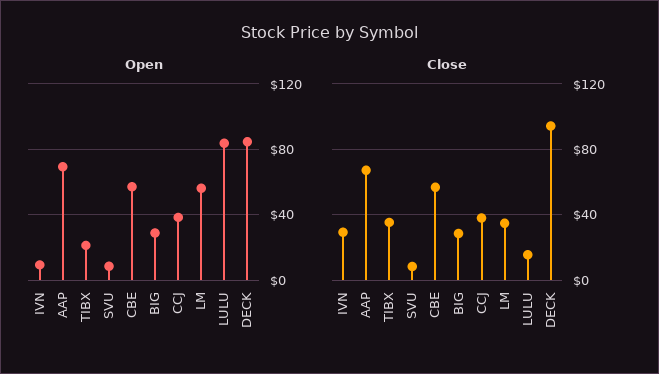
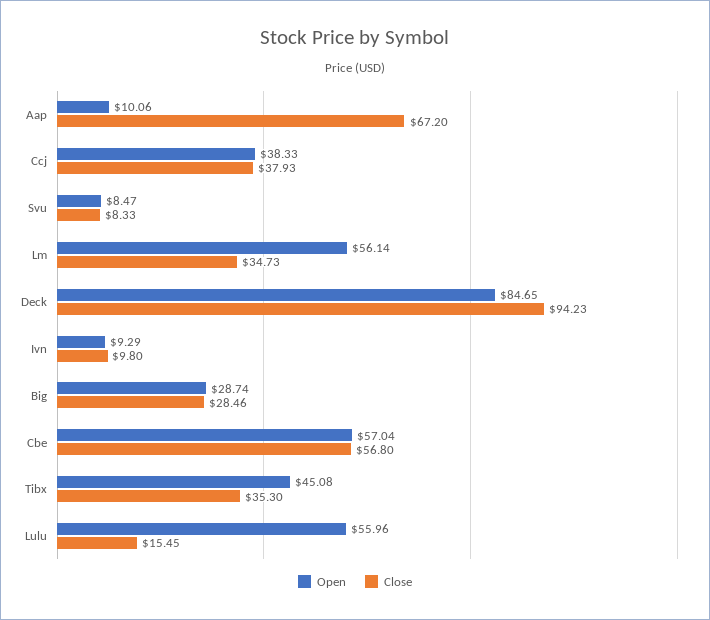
Open, AAP: 70 -> 10.06
Open, TIBX: 20 -> 45.08
Open, LULU: 85 -> 55.96
Close, IVN: 30 -> 9.8

